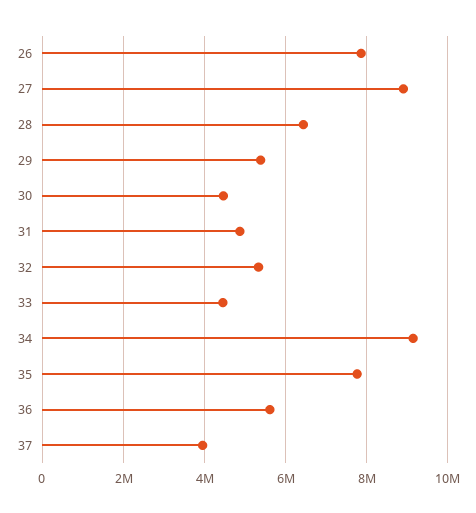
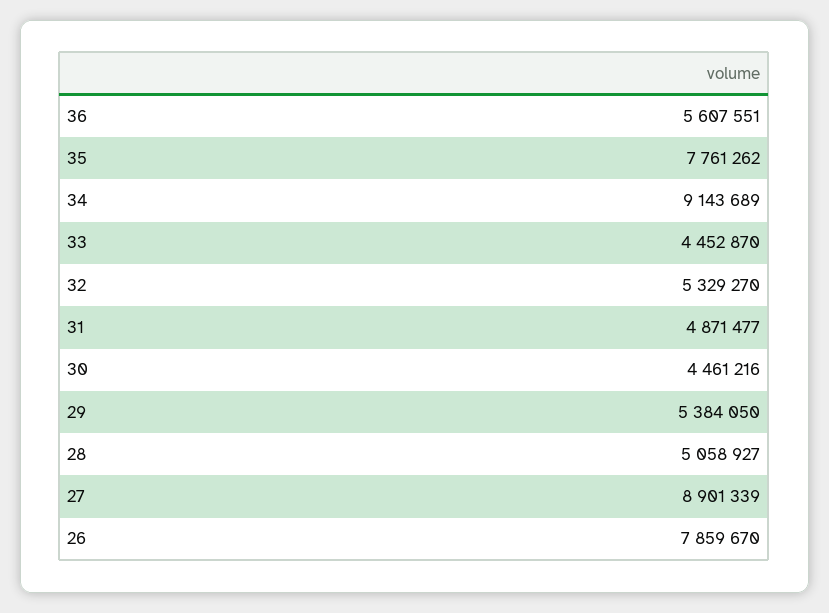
28: 6400000 -> 5058927
37: 4000000 -> none

